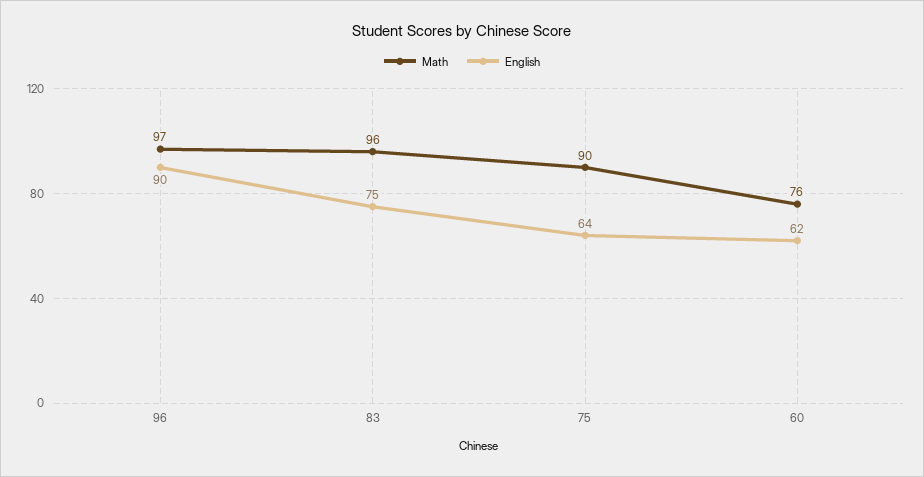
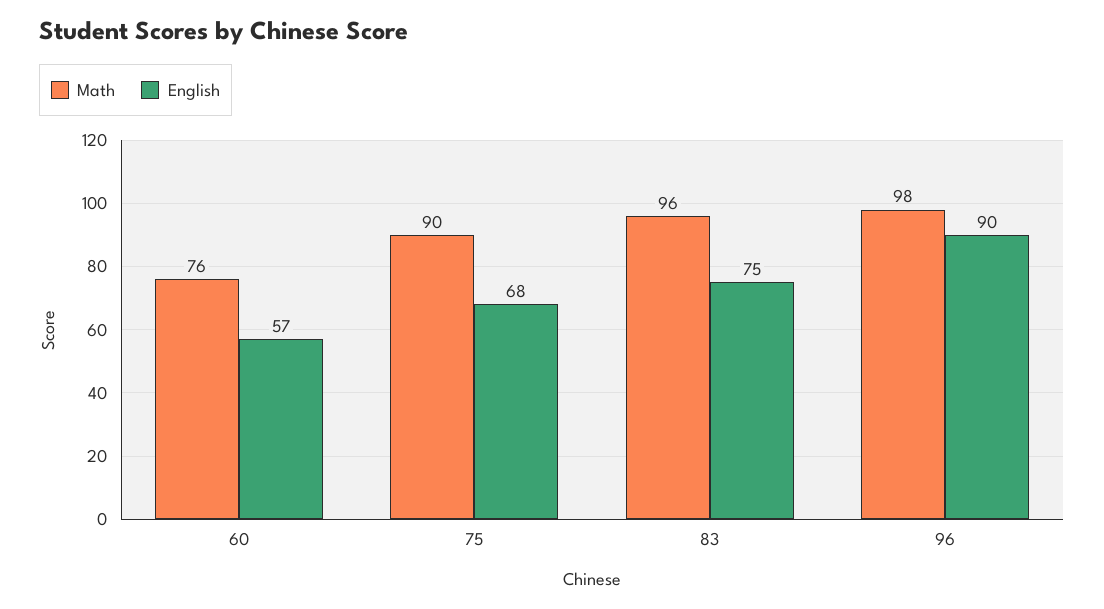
Math, 96: 97 -> 98
English, 75: 64 -> 68
English, 60: 62 -> 57

